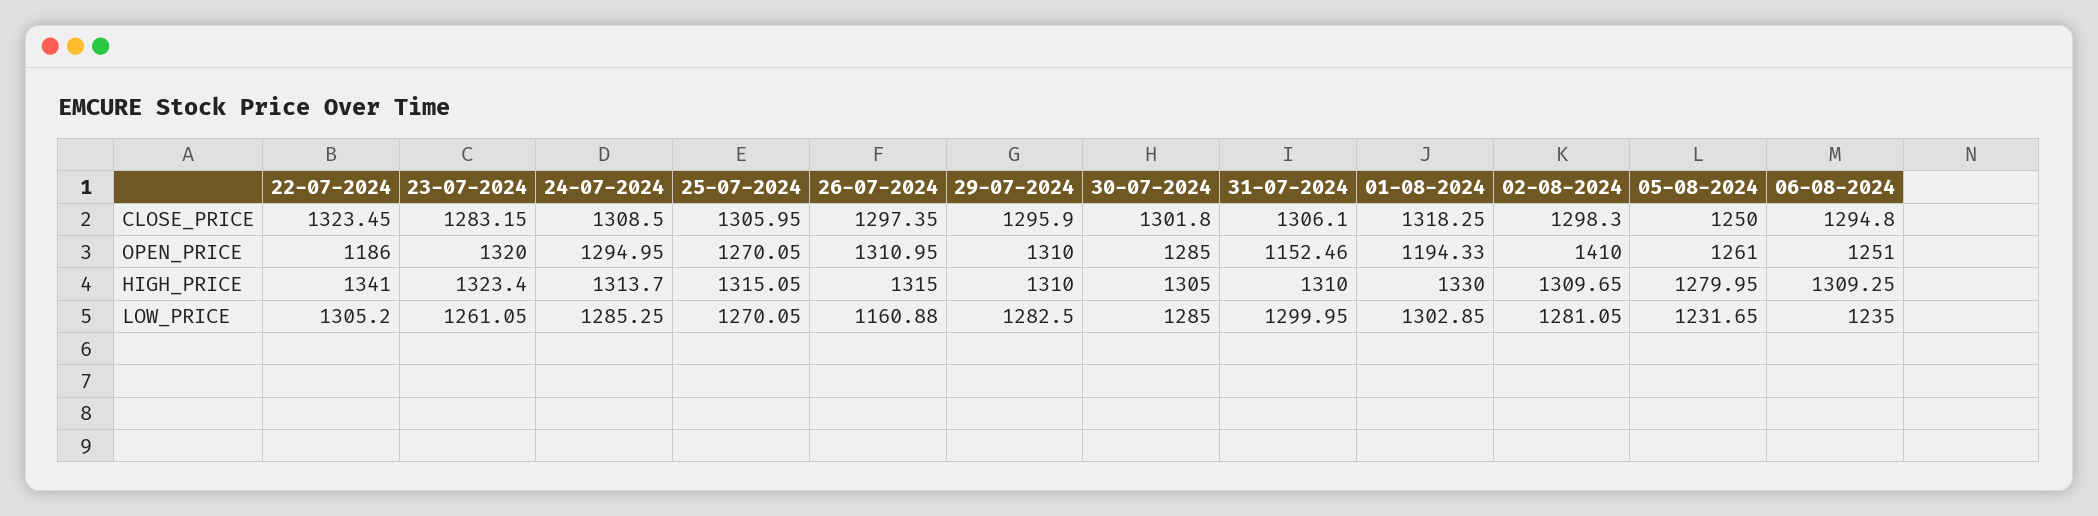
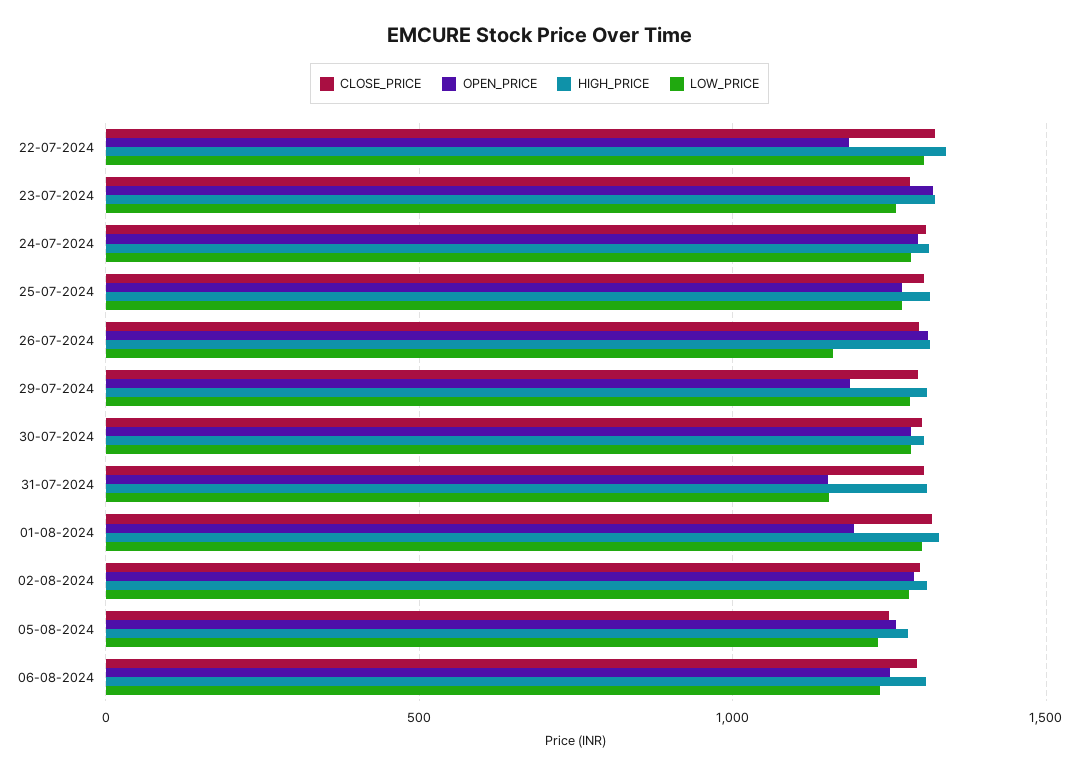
OPEN_PRICE, 29-07-2024: 1310 -> 1200
OPEN_PRICE, 02-08-2024: 1410 -> 1300
LOW_PRICE, 31-07-2024: 1299.95 -> 1150

